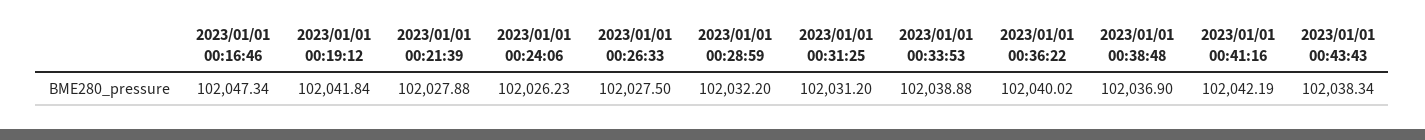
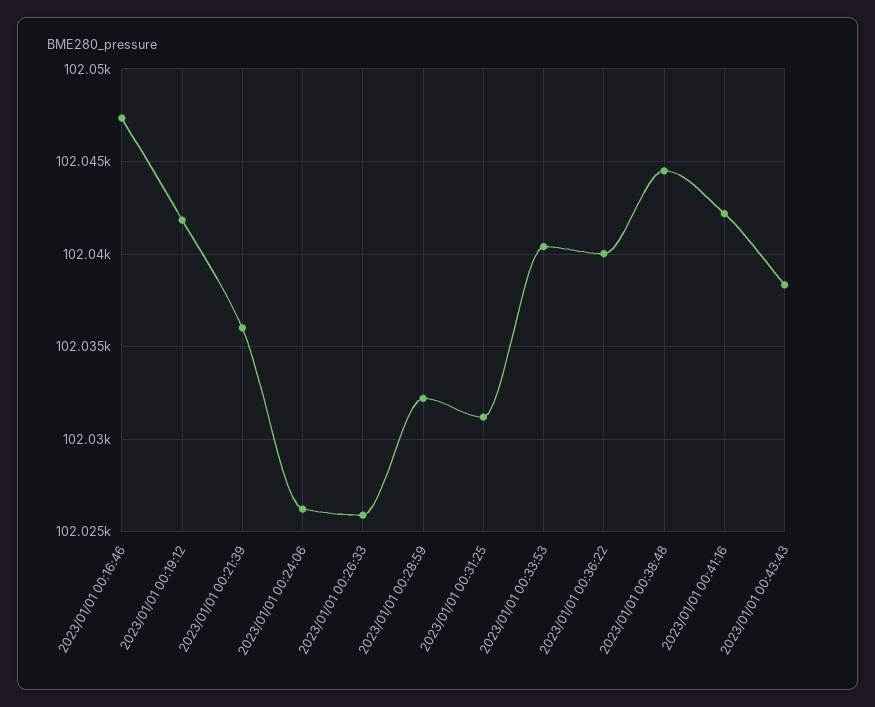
2023/01/01 00:21:39: 102027.88 -> 102036
2023/01/01 00:26:33: 102027.5 -> 102026
2023/01/01 00:33:53: 102038.88 -> 102040.5
2023/01/01 00:38:48: 102036.9 -> 102044.5

